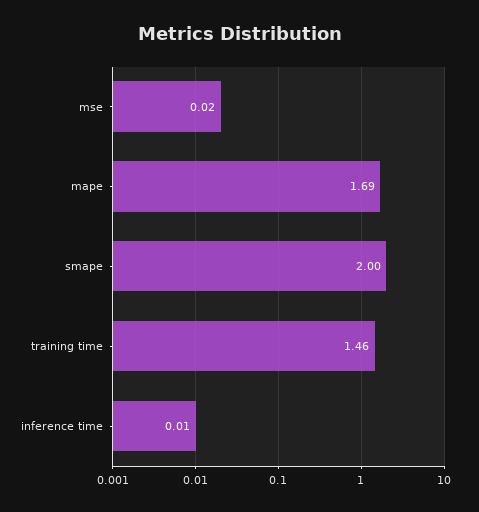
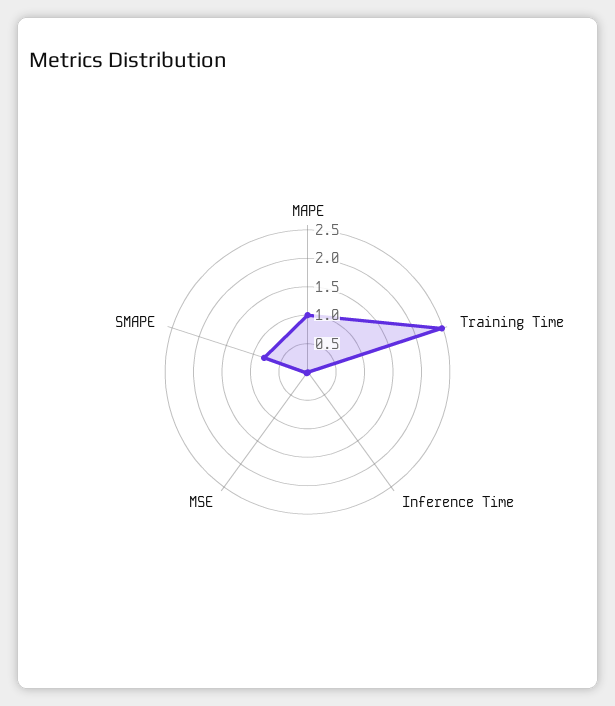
mape: 1.69 -> 1
smape: 2 -> 0.75
training time: 1.46 -> 2.5

